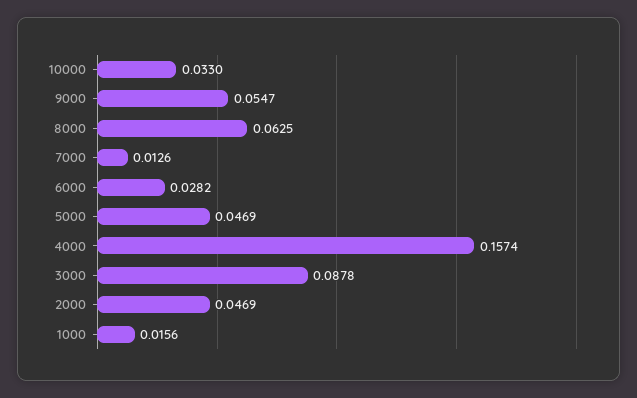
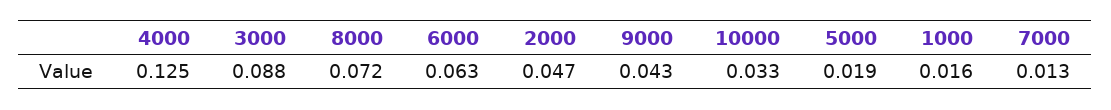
9000: 0.0547 -> 0.043
8000: 0.0625 -> 0.072
6000: 0.0282 -> 0.063
5000: 0.0469 -> 0.019
4000: 0.1574 -> 0.125

